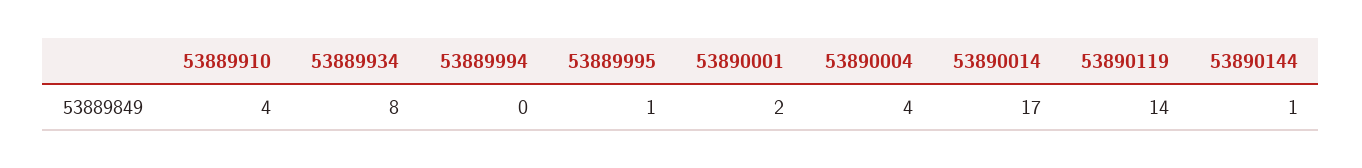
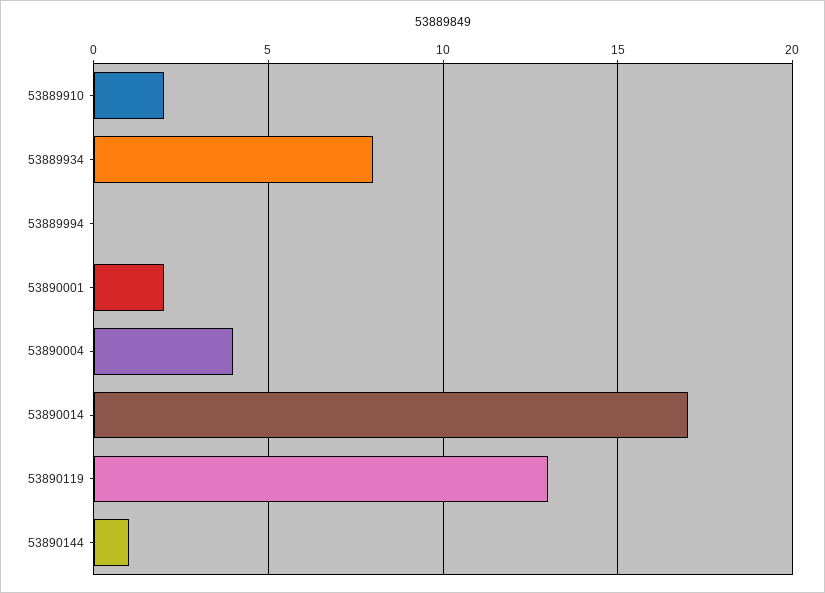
53889910: 4 -> 2
53889995: 1 -> none
53890119: 14 -> 13

